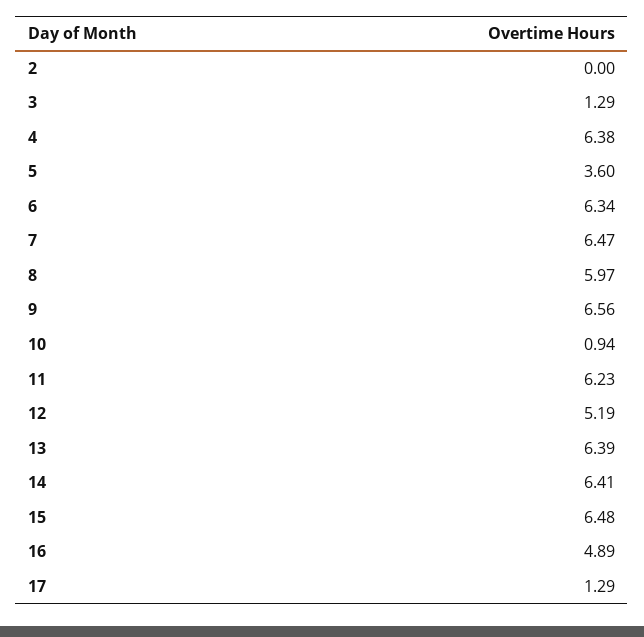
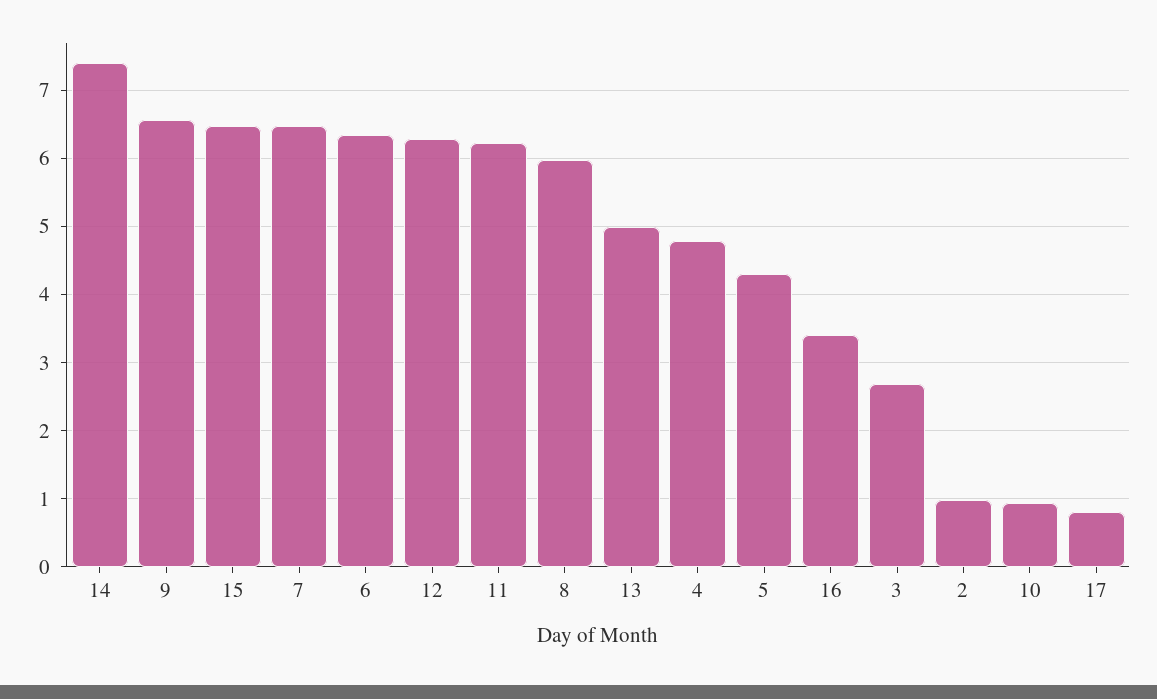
2: 0 -> 1
3: 1.29 -> 2.7
4: 6.38 -> 4.8
5: 3.6 -> 4.3
12: 5.19 -> 6.3
13: 6.39 -> 5
14: 6.41 -> 7.4
16: 4.89 -> 3.4
17: 1.29 -> 0.8

